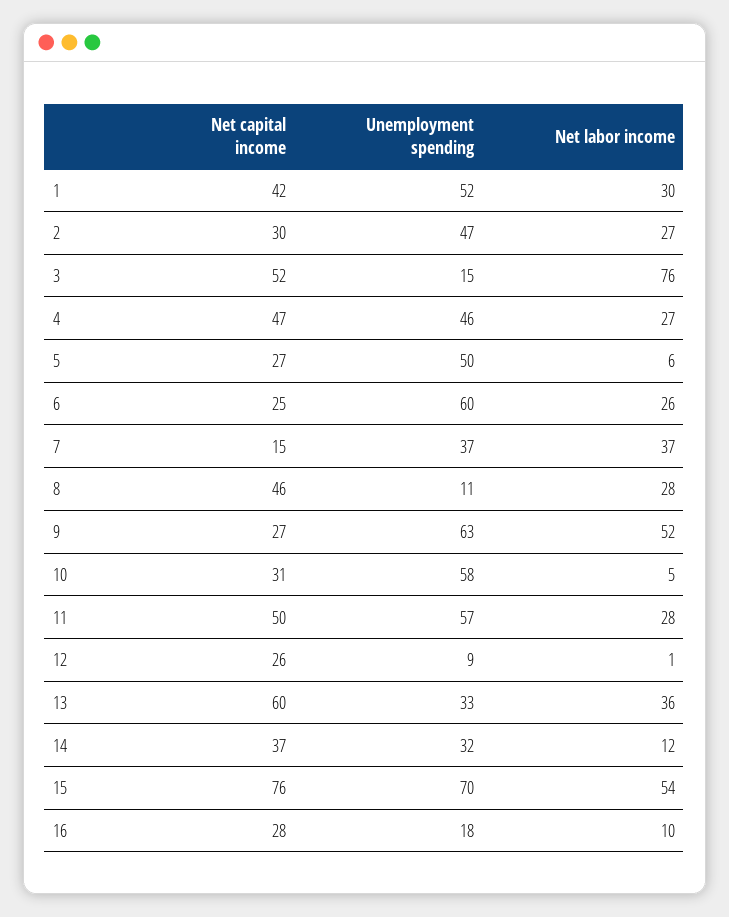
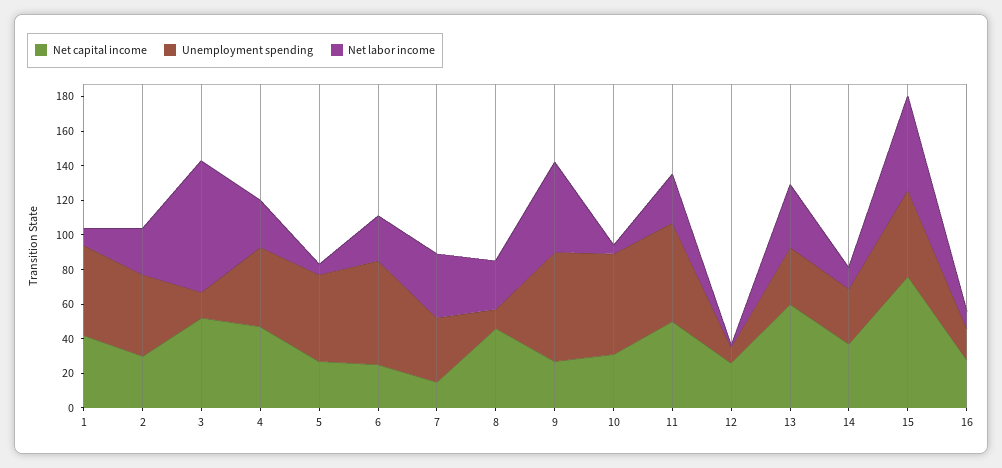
Net labor income, 1: 30 -> 10
Unemployment spending, 15: 70 -> 50

